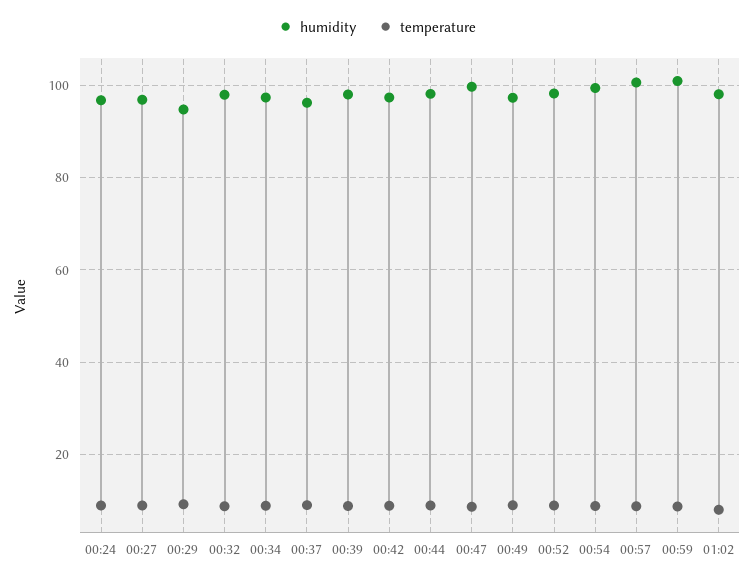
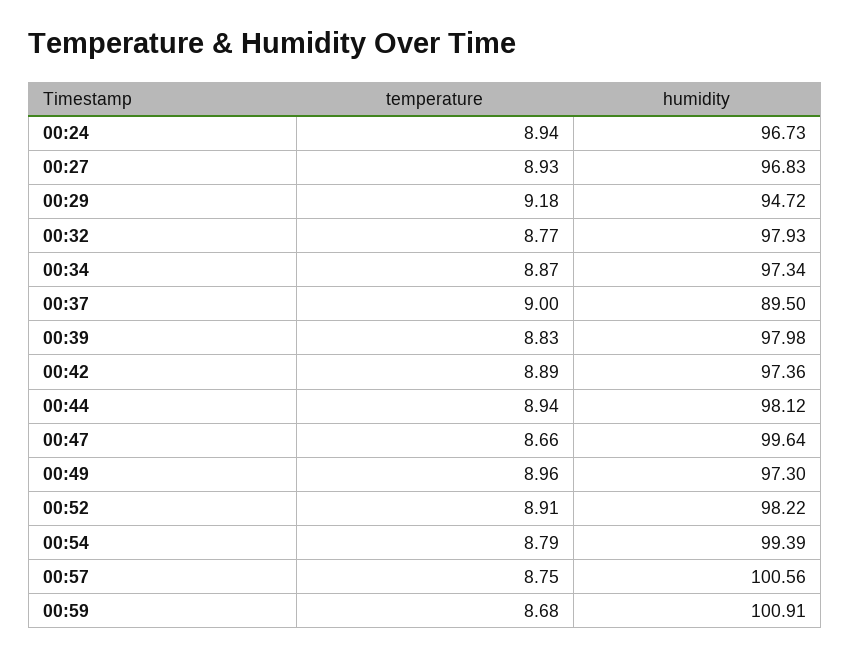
humidity, 00:37: 96 -> 89.5
humidity, 01:02: 98 -> none
temperature, 01:02: 8 -> none

